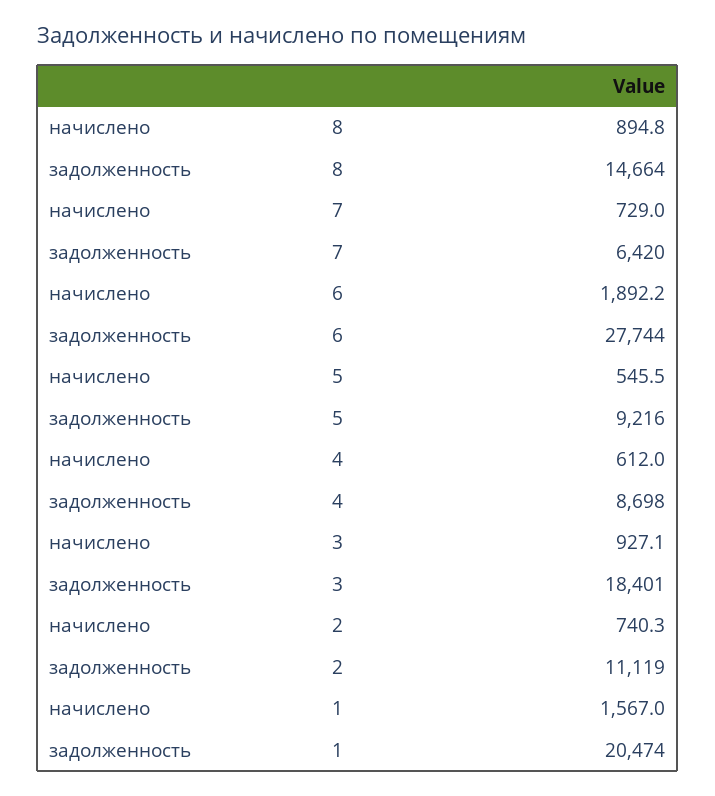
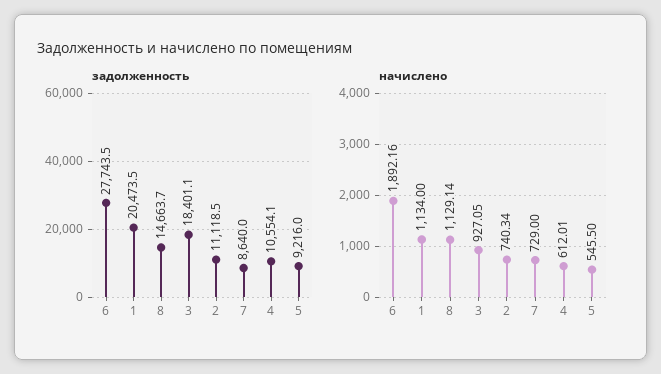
начислено, 8: 894.8 -> 1129.14
задолженность, 7: 6420 -> 8640
задолженность, 4: 8698 -> 10554.1
начислено, 1: 1567 -> 1134

